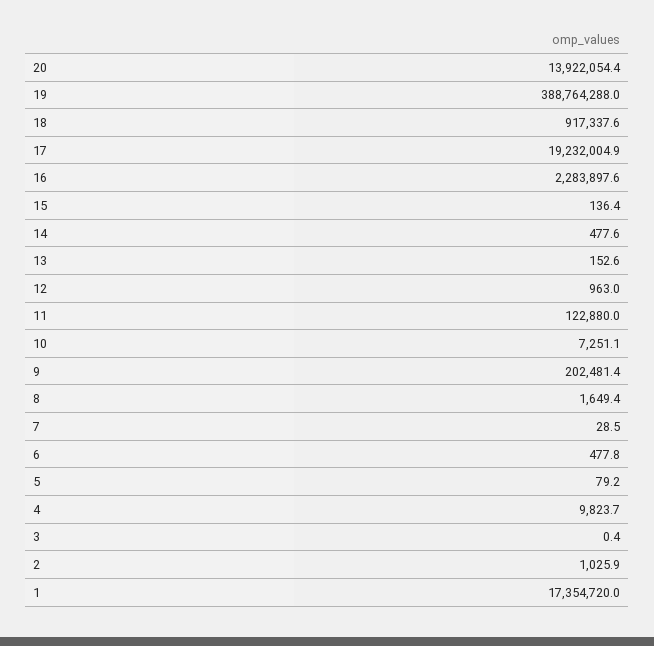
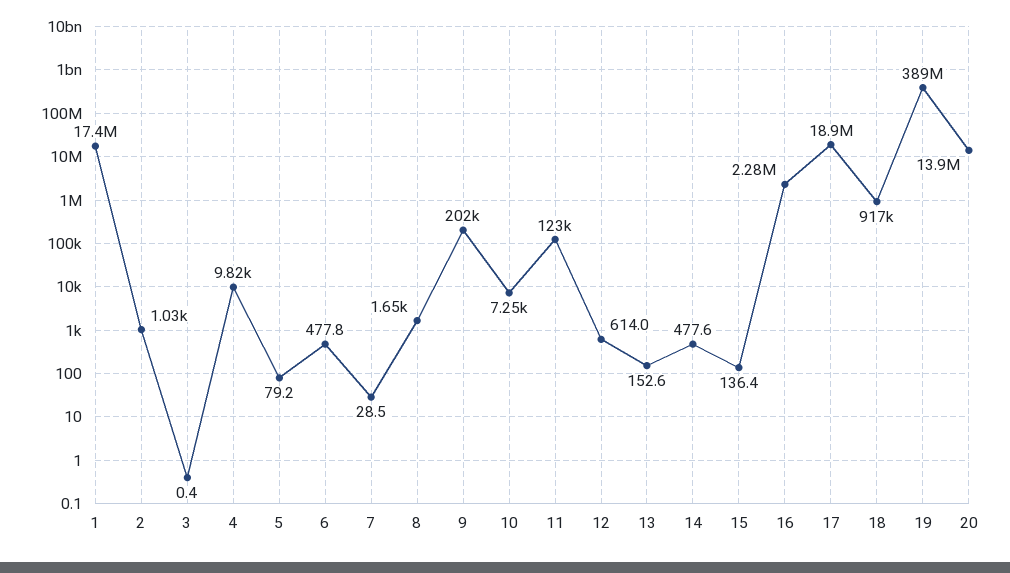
17: 19232004.9 -> 18900000
12: 963 -> 614

